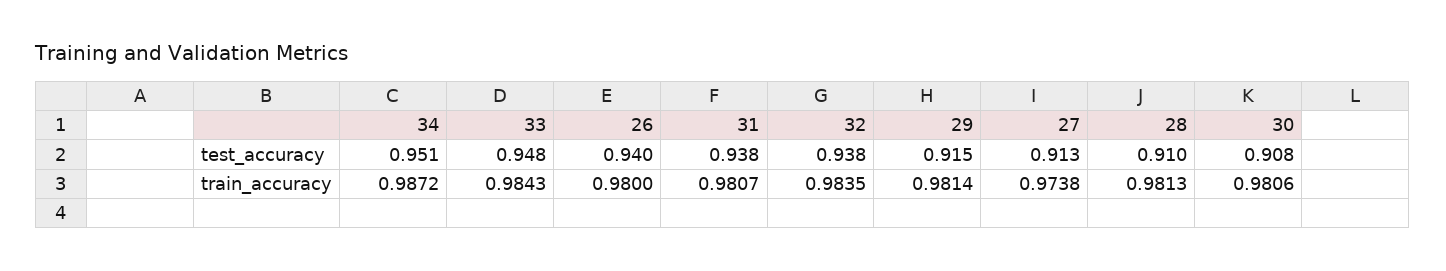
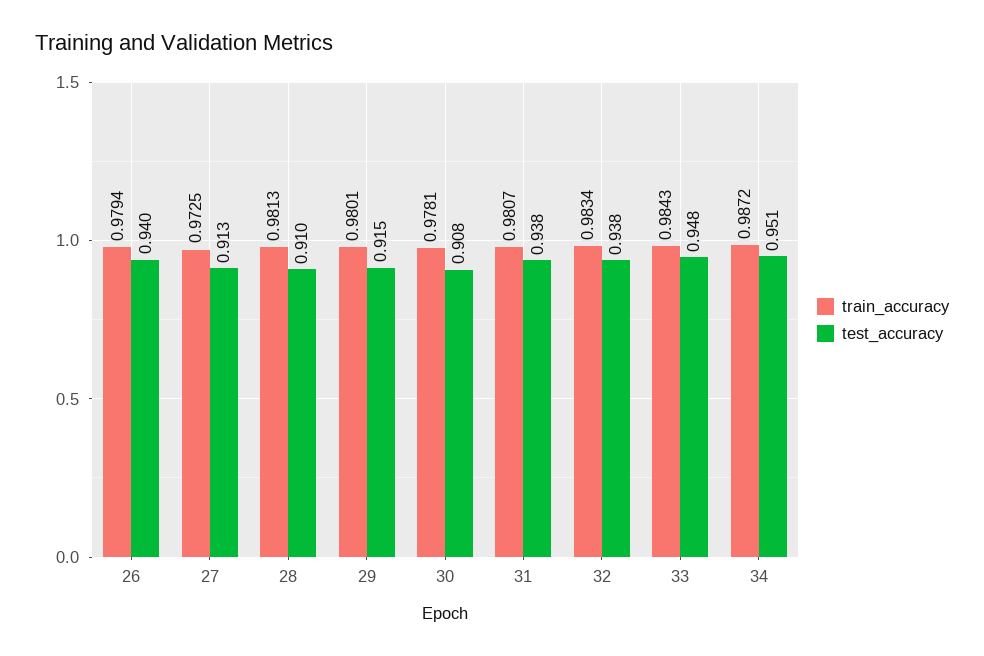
train_accuracy, 26: 0.98 -> 0.9794
train_accuracy, 32: 0.9835 -> 0.9834
train_accuracy, 29: 0.9814 -> 0.9801
train_accuracy, 27: 0.9738 -> 0.9725
train_accuracy, 30: 0.9806 -> 0.9781

